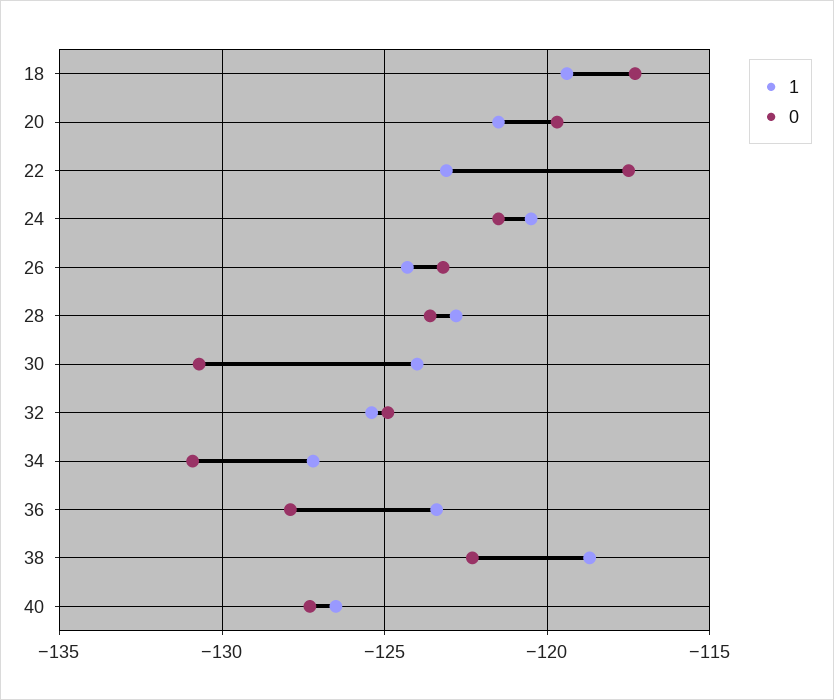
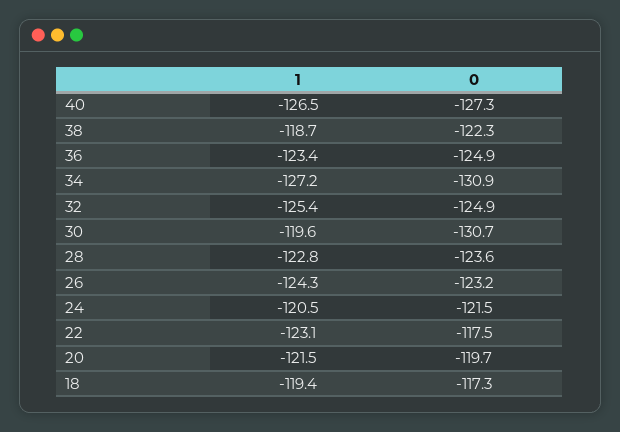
1, 30: -124 -> -119.6
0, 36: -128 -> -124.9

